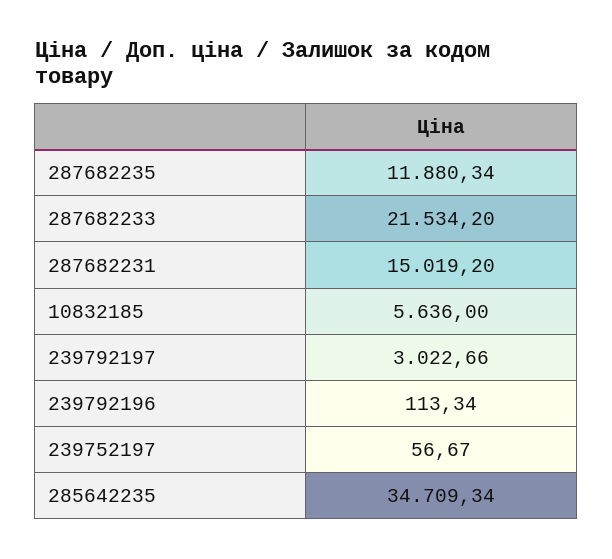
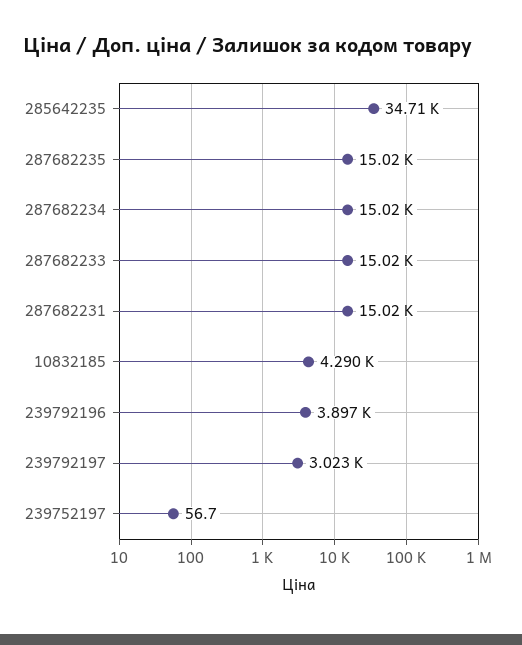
287682235: 11880.34 -> 15020
287682233: 21534.2 -> 15020
10832185: 5636 -> 4290
239792196: 113.34 -> 3897
287682234: none -> 15020

